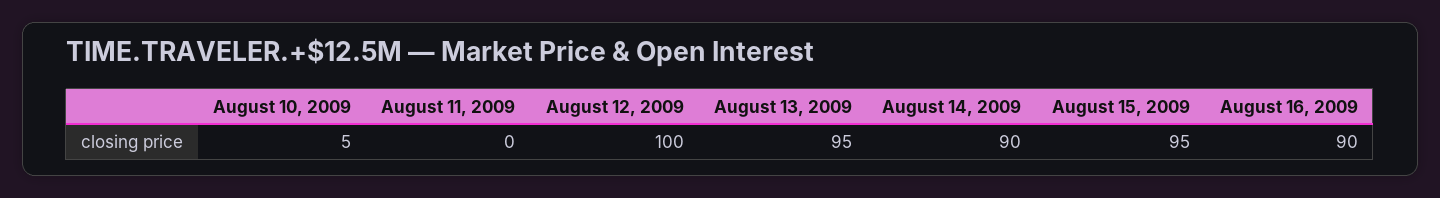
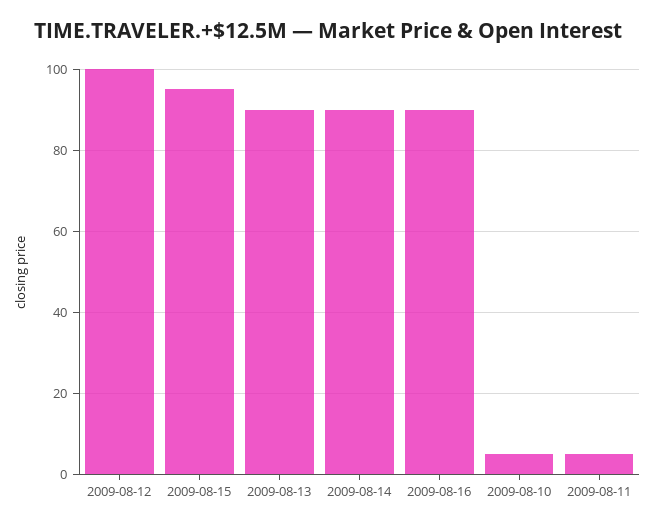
August 11, 2009: 0 -> 5
August 13, 2009: 95 -> 90

